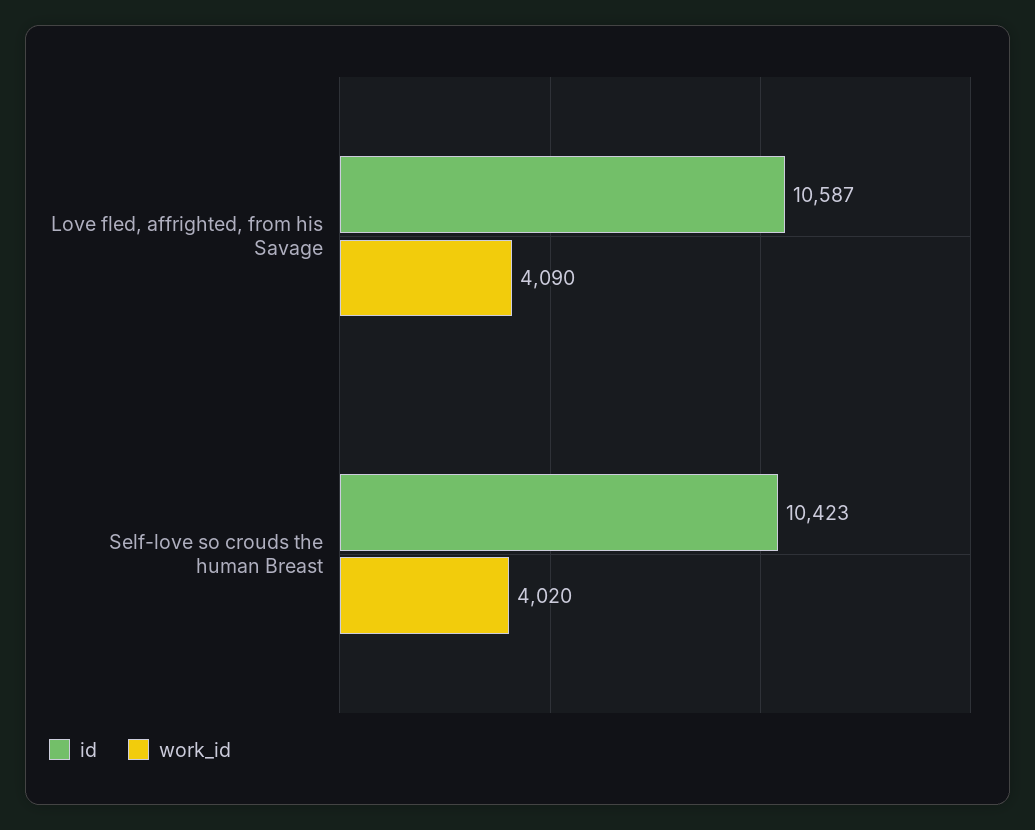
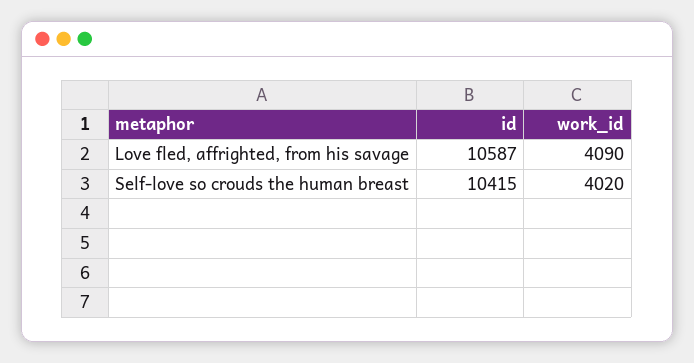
id, Self-love so crouds the human Breast: 10423 -> 10415

